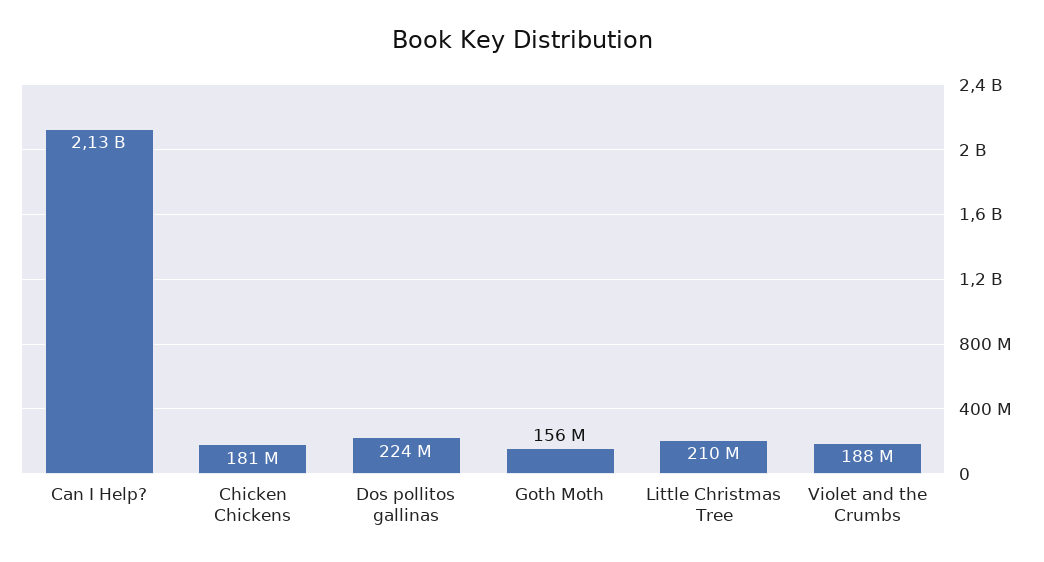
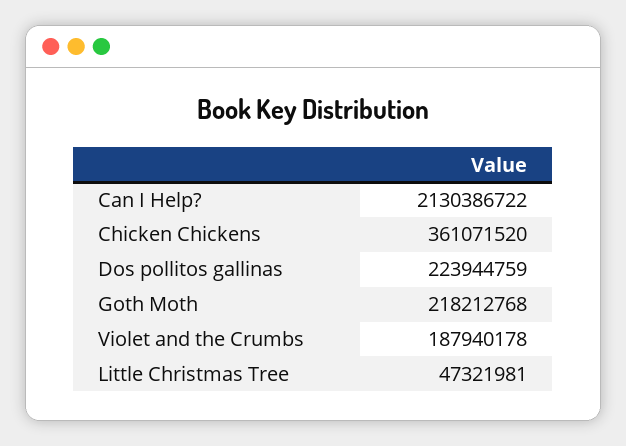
Chicken Chickens: 181000000 -> 361071520
Goth Moth: 156000000 -> 218212768
Little Christmas Tree: 210000000 -> 47321981

